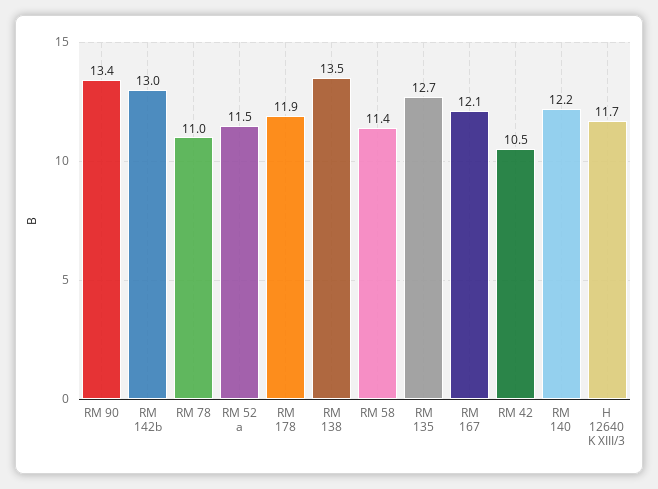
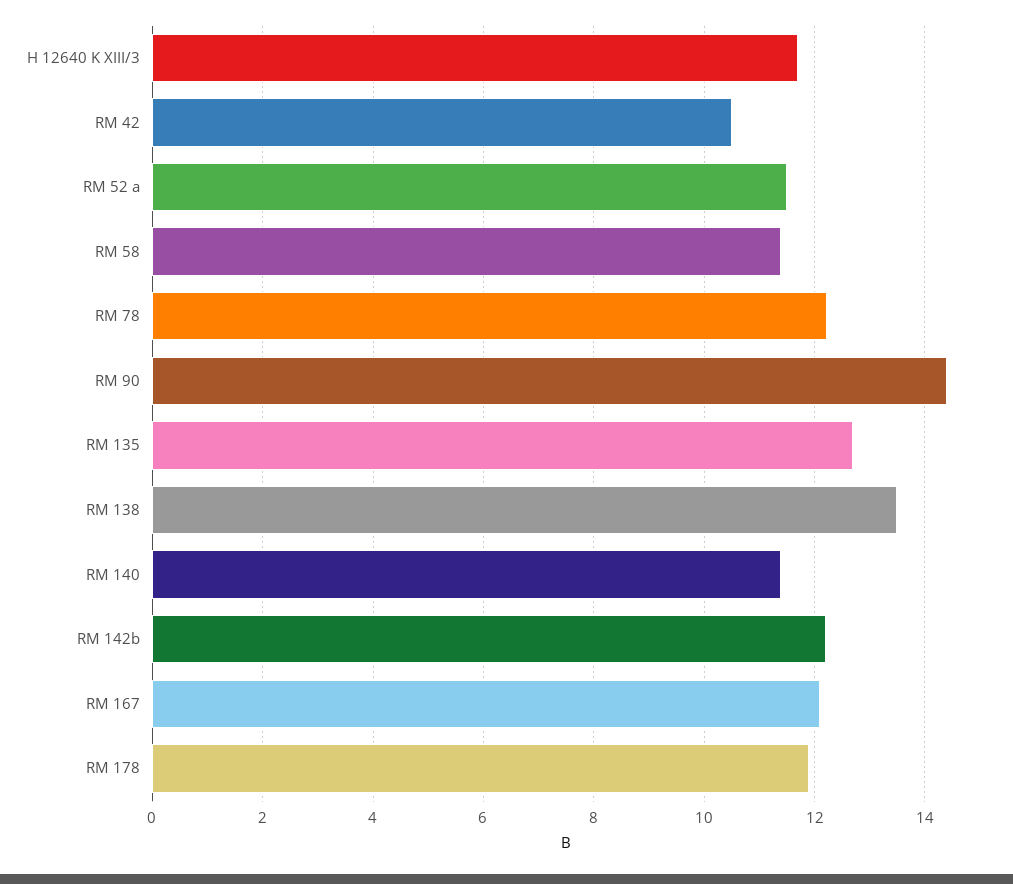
RM 90: 13.4 -> 14.4
RM 142b: 13 -> 12.2
RM 78: 11 -> 12.2
RM 140: 12.2 -> 11.4

